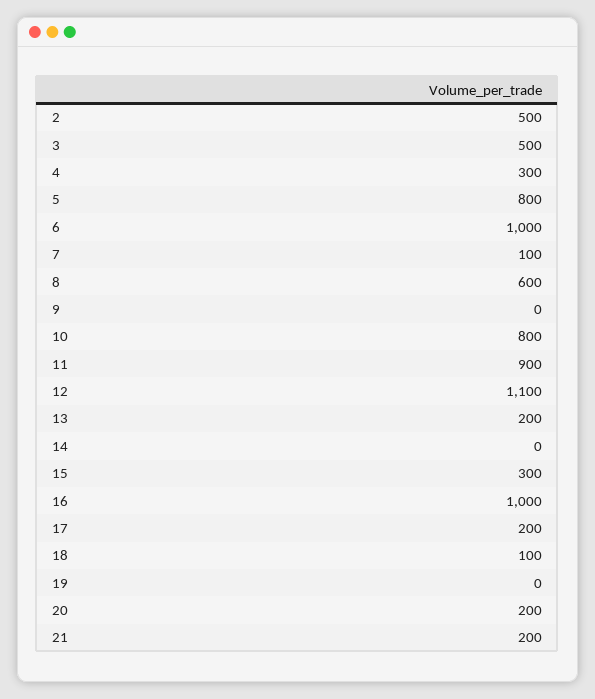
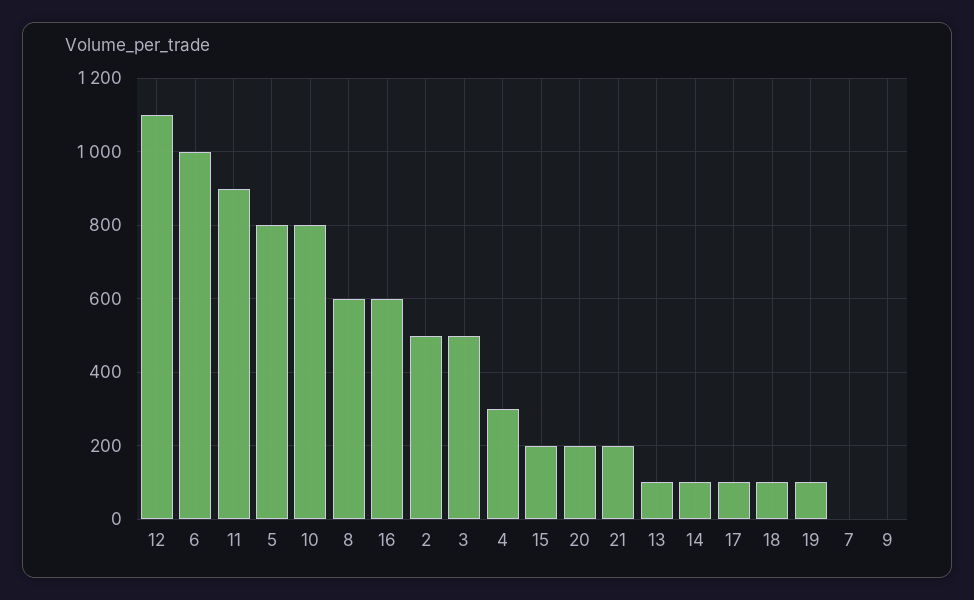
7: 100 -> 0
13: 200 -> 100
14: 0 -> 100
15: 300 -> 200
16: 1000 -> 600
17: 200 -> 100
19: 0 -> 100

